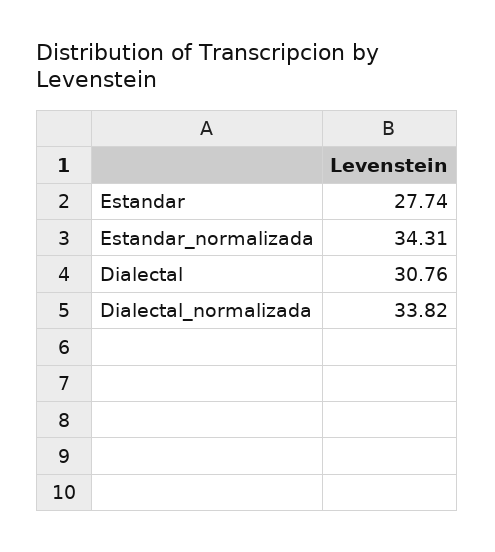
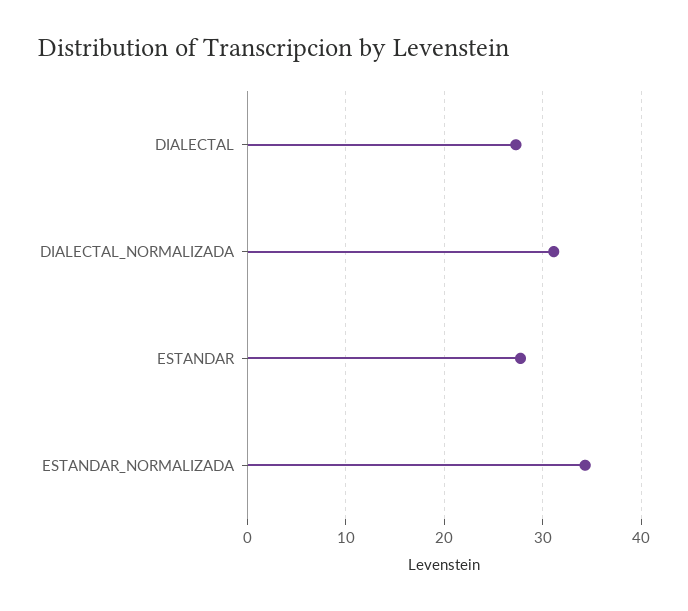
Dialectal: 30.76 -> 27
Dialectal_normalizada: 33.82 -> 31

